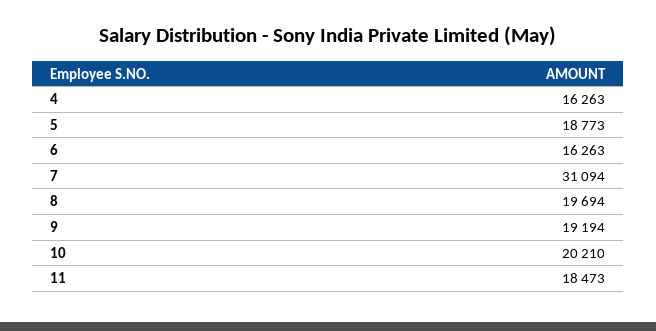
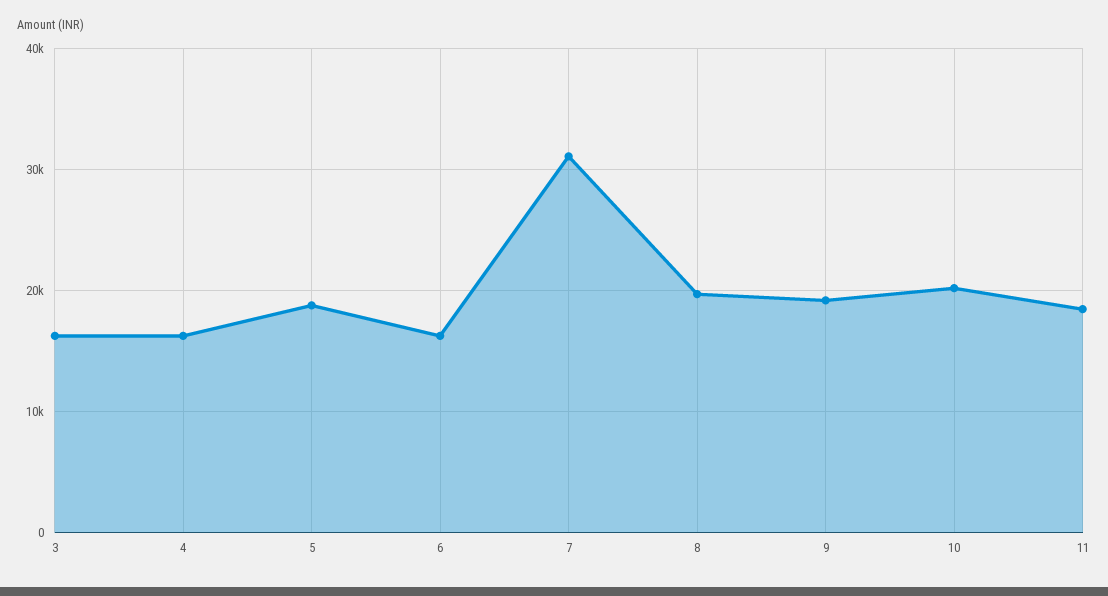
3: none -> 16000

